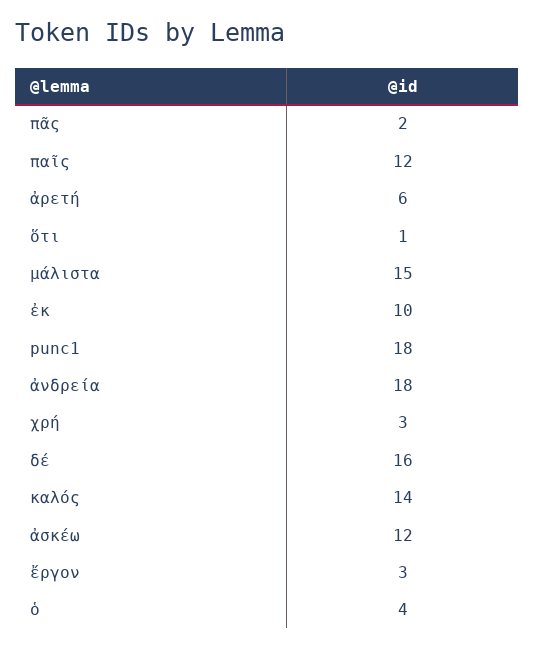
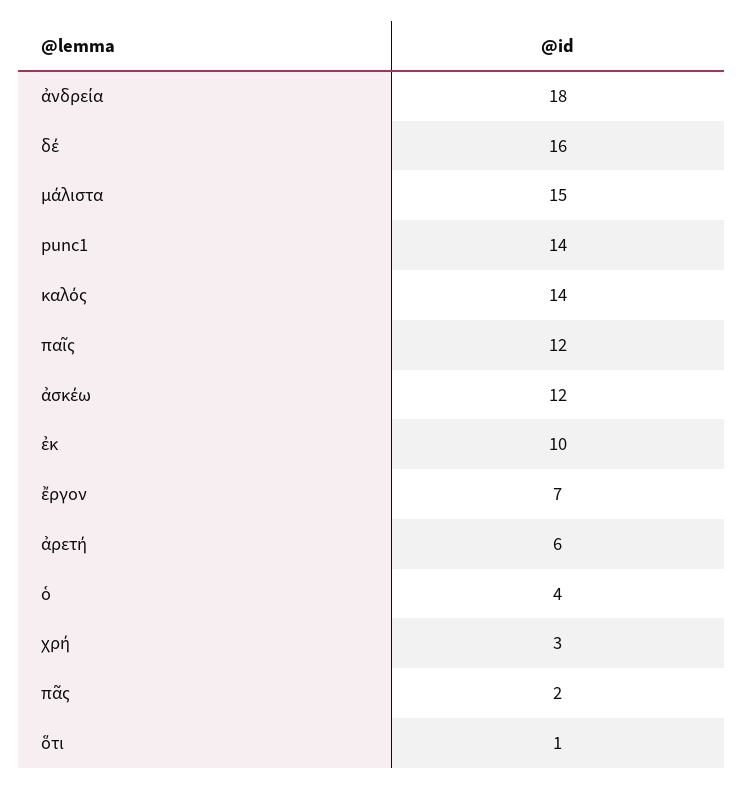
punc1: 18 -> 14
ἔργον: 3 -> 7

